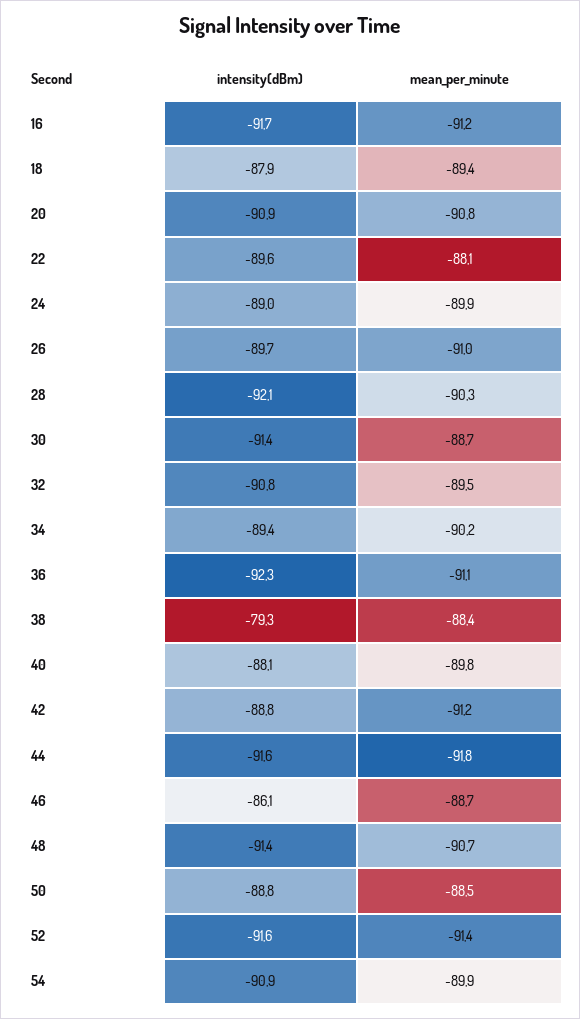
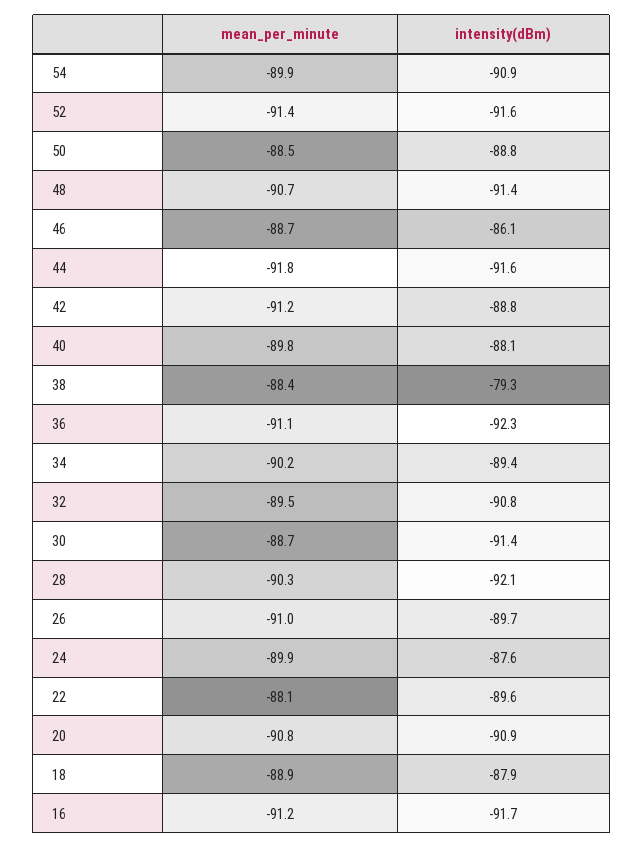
mean_per_minute, 18: -89.4 -> -88.9
intensity(dBm), 24: -89 -> -87.6

